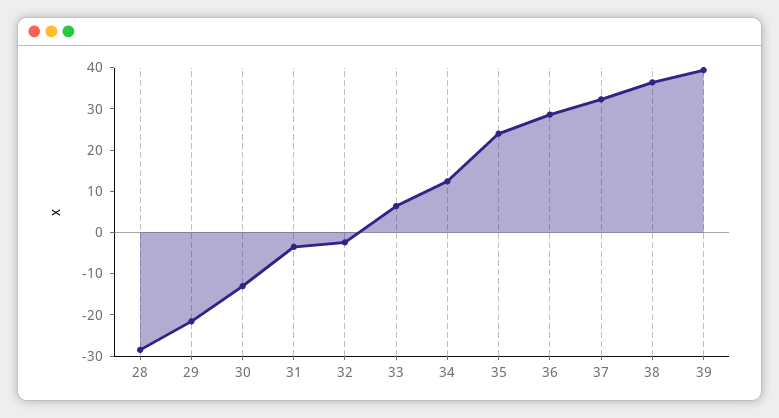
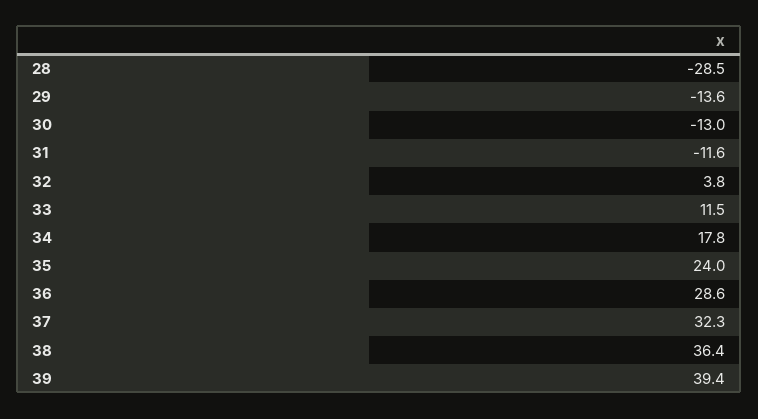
29: -22 -> -13.6
31: -4 -> -11.6
32: -2 -> 3.8
33: 6 -> 11.5
34: 12 -> 17.8

